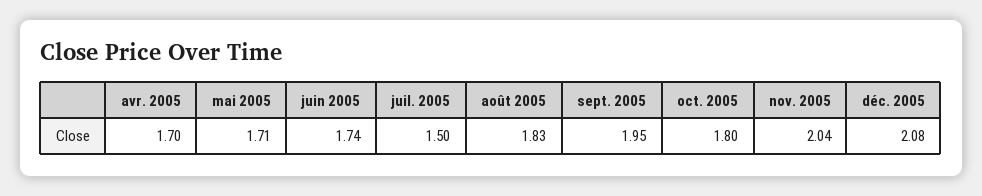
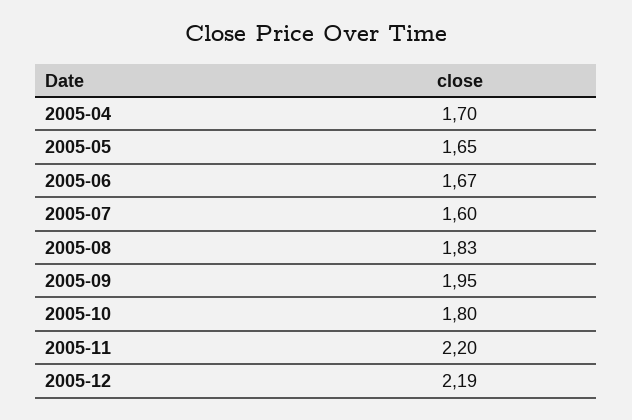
mai 2005: 1.71 -> 1.65
juin 2005: 1.74 -> 1.67
juil. 2005: 1.5 -> 1.6
nov. 2005: 2.04 -> 2.2
déc. 2005: 2.08 -> 2.19

